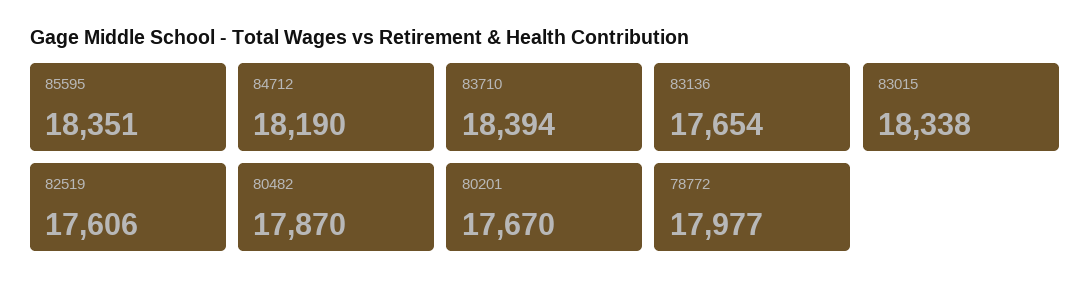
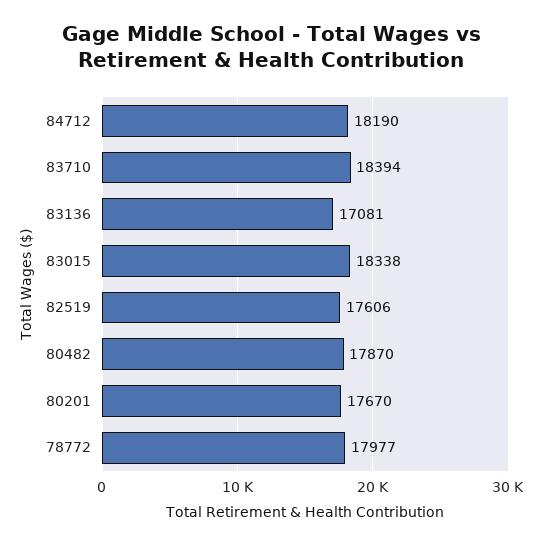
85595: 18351 -> none
83136: 17654 -> 17081

